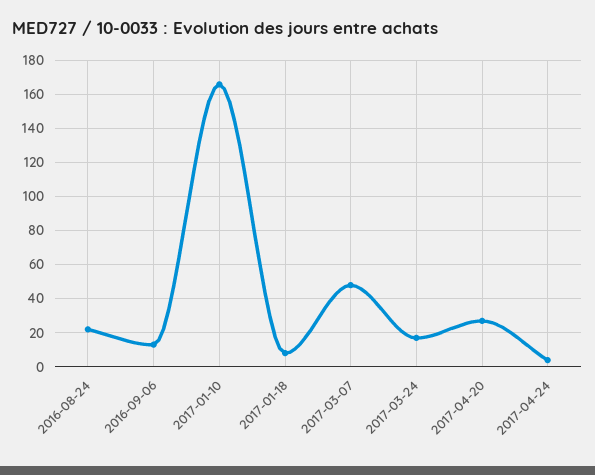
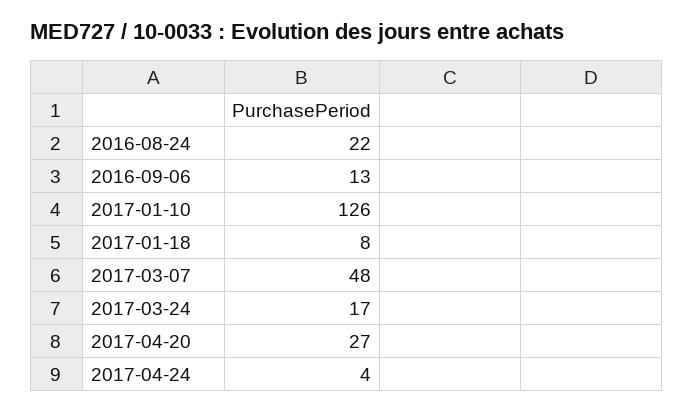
2017-01-10: 165 -> 126

